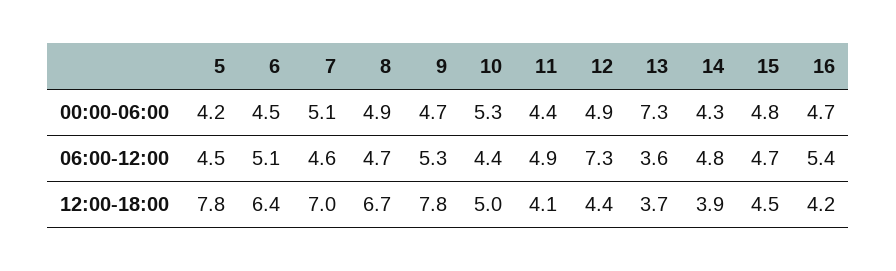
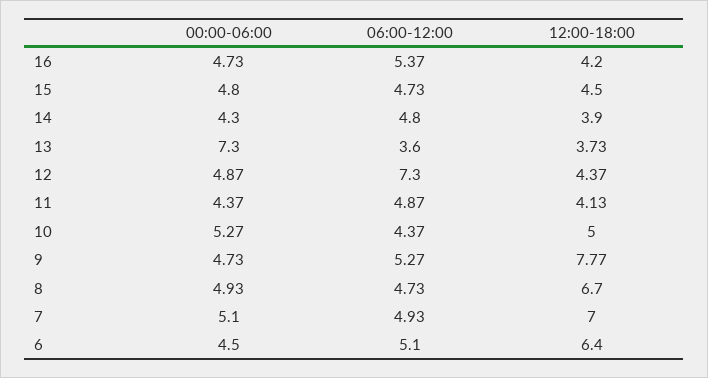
5, 00:00-06:00: 4.2 -> none
5, 06:00-12:00: 4.5 -> none
7, 06:00-12:00: 4.6 -> 4.93
5, 12:00-18:00: 7.8 -> none

